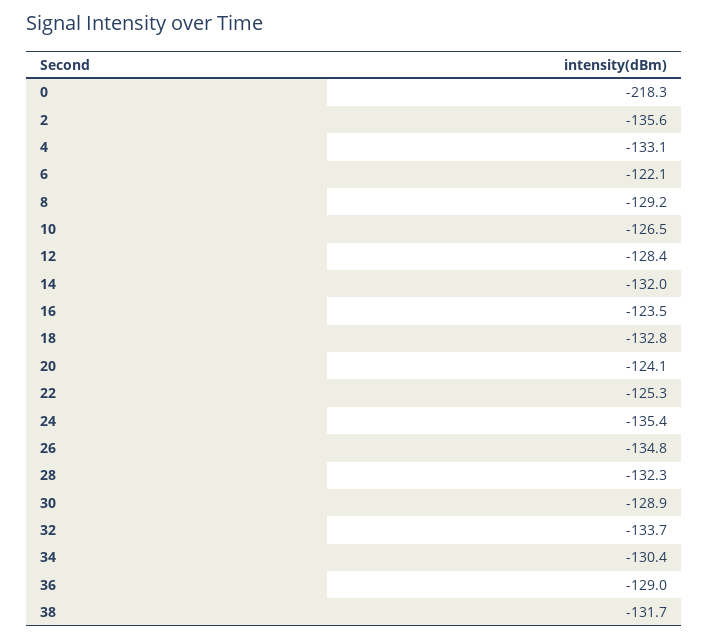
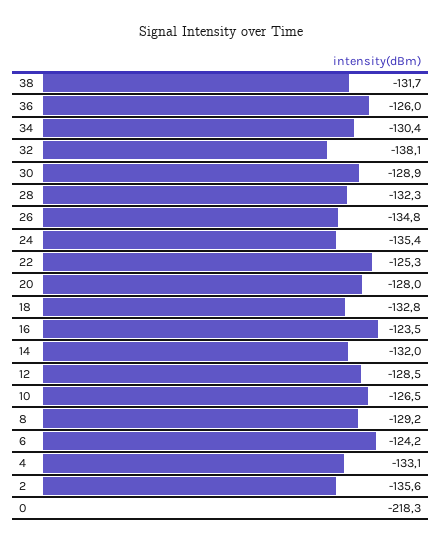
6: -122.1 -> -124.2
12: -128.4 -> -128.5
20: -124.1 -> -128
32: -133.7 -> -138.1
36: -129 -> -126

